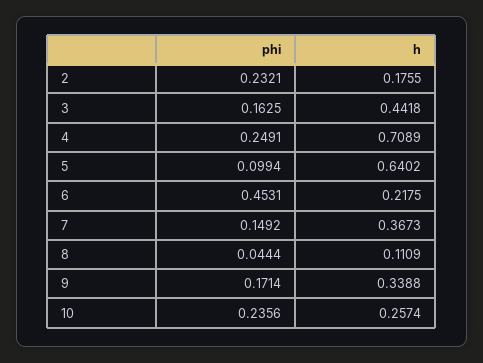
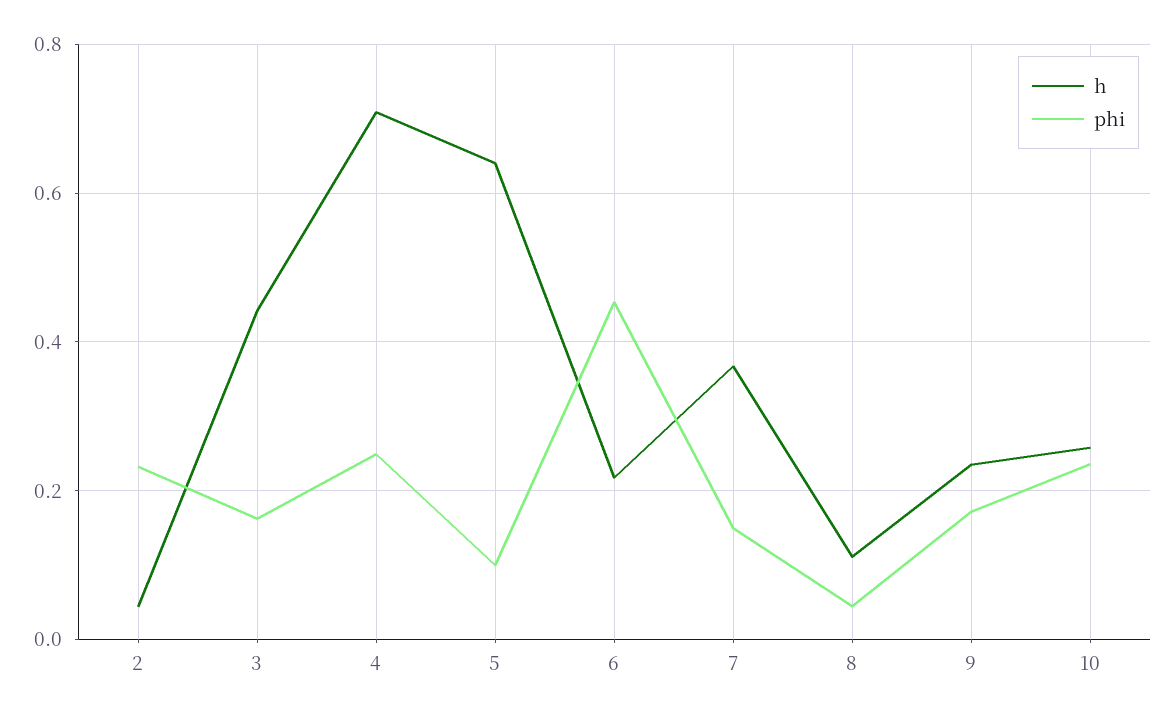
h, 2: 0.1755 -> 0.04
h, 9: 0.3388 -> 0.24

